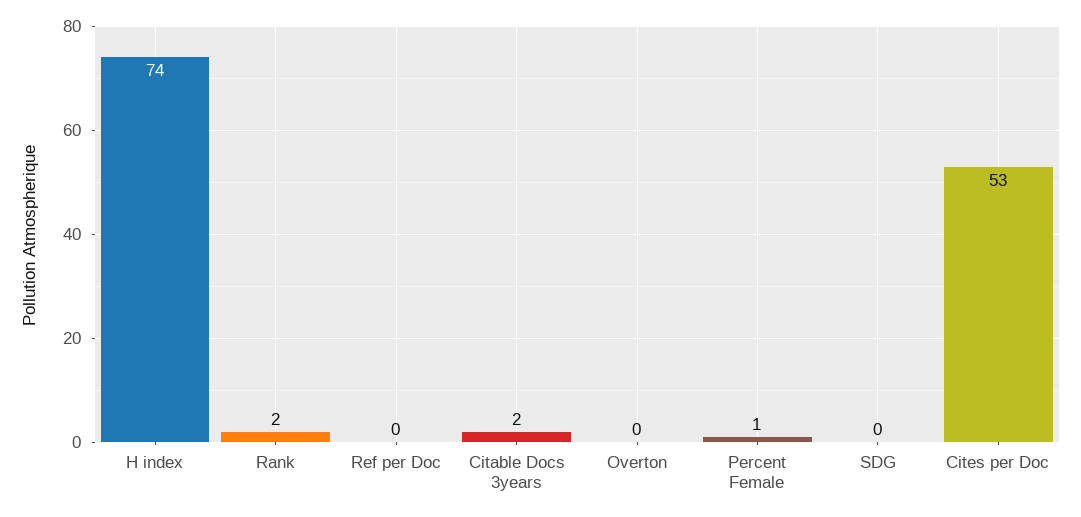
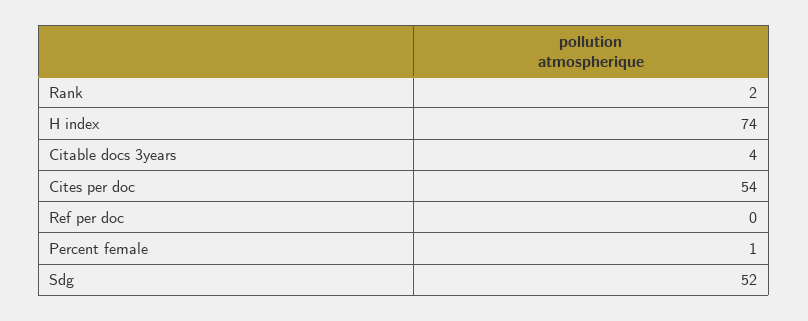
Citable Docs 3years: 2 -> 4
Overton: 0 -> none
SDG: 0 -> 52
Cites per Doc: 53 -> 54

